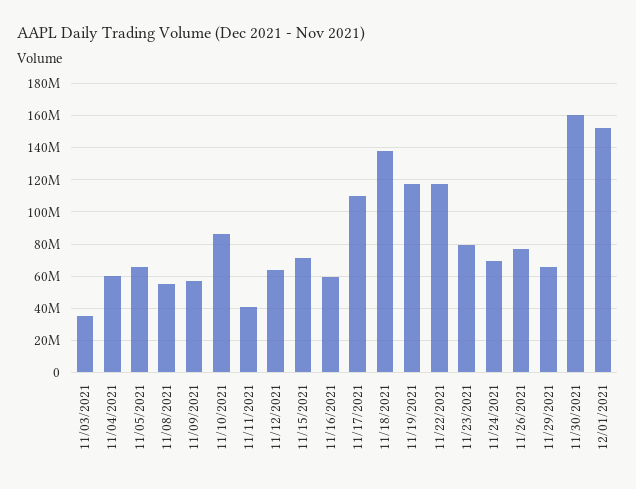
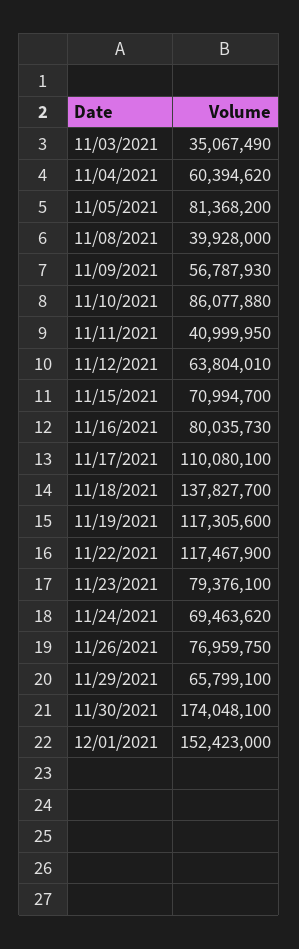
11/05/2021: 65000000 -> 81368200
11/08/2021: 55000000 -> 39928000
11/16/2021: 60000000 -> 80035730
11/30/2021: 160000000 -> 174048100

